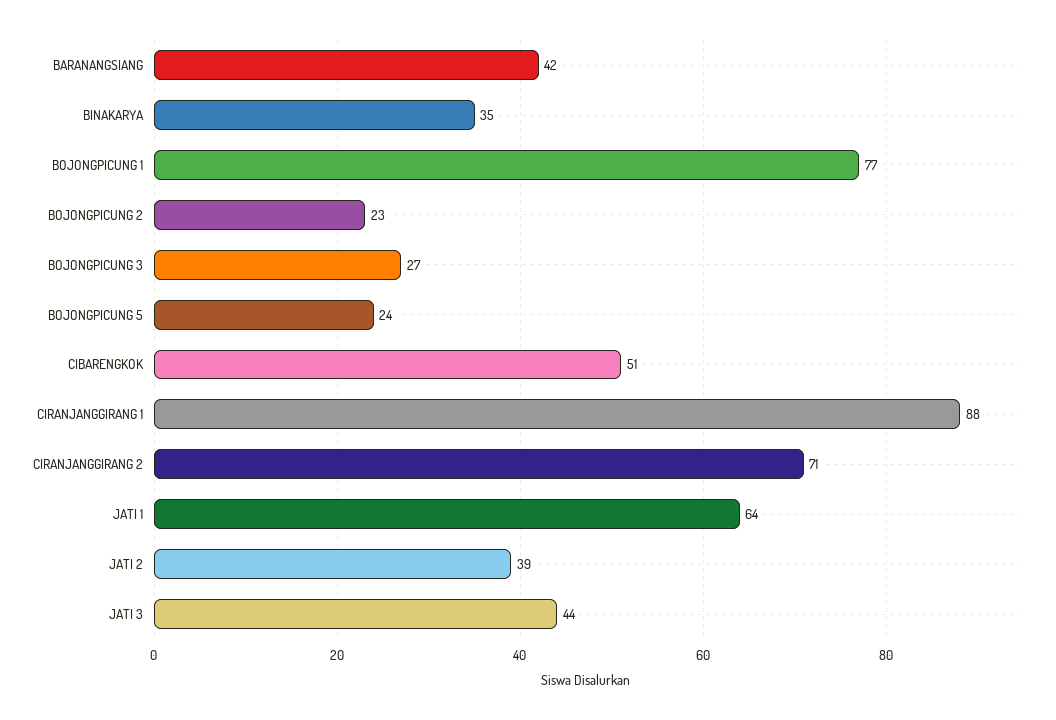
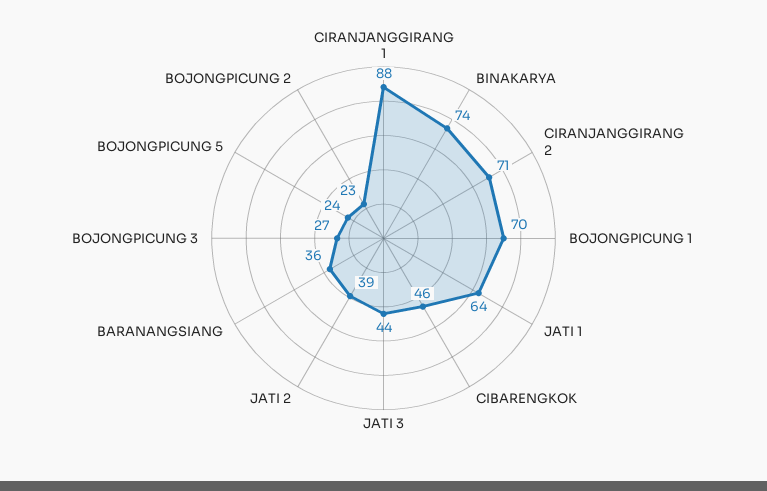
BARANANGSIANG: 42 -> 36
BINAKARYA: 35 -> 74
BOJONGPICUNG 1: 77 -> 70
CIBARENGKOK: 51 -> 46

